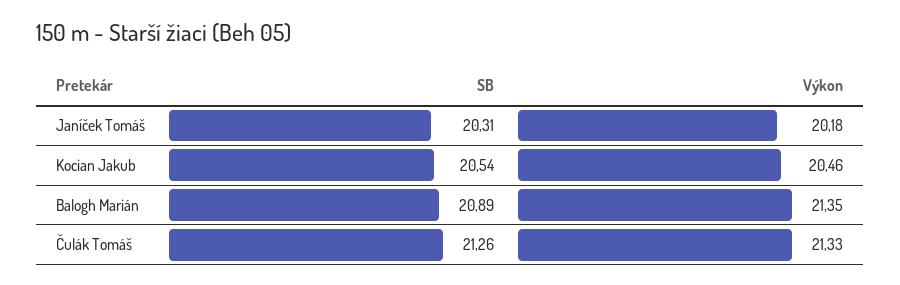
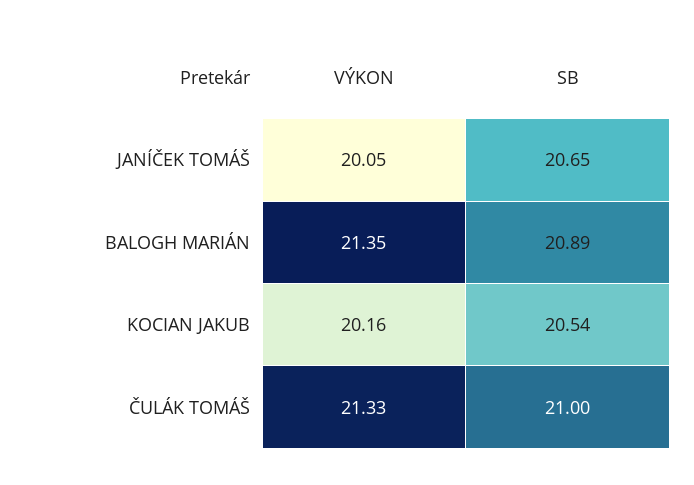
SB, Janíček Tomáš: 20.31 -> 20.65
Výkon, Janíček Tomáš: 20.18 -> 20.05
Výkon, Kocian Jakub: 20.46 -> 20.16
SB, Čulák Tomáš: 21.26 -> 21

